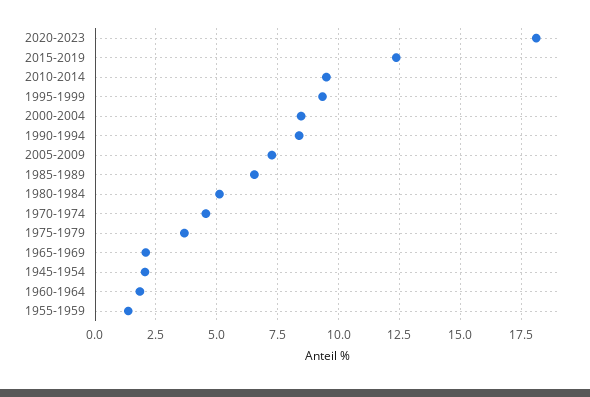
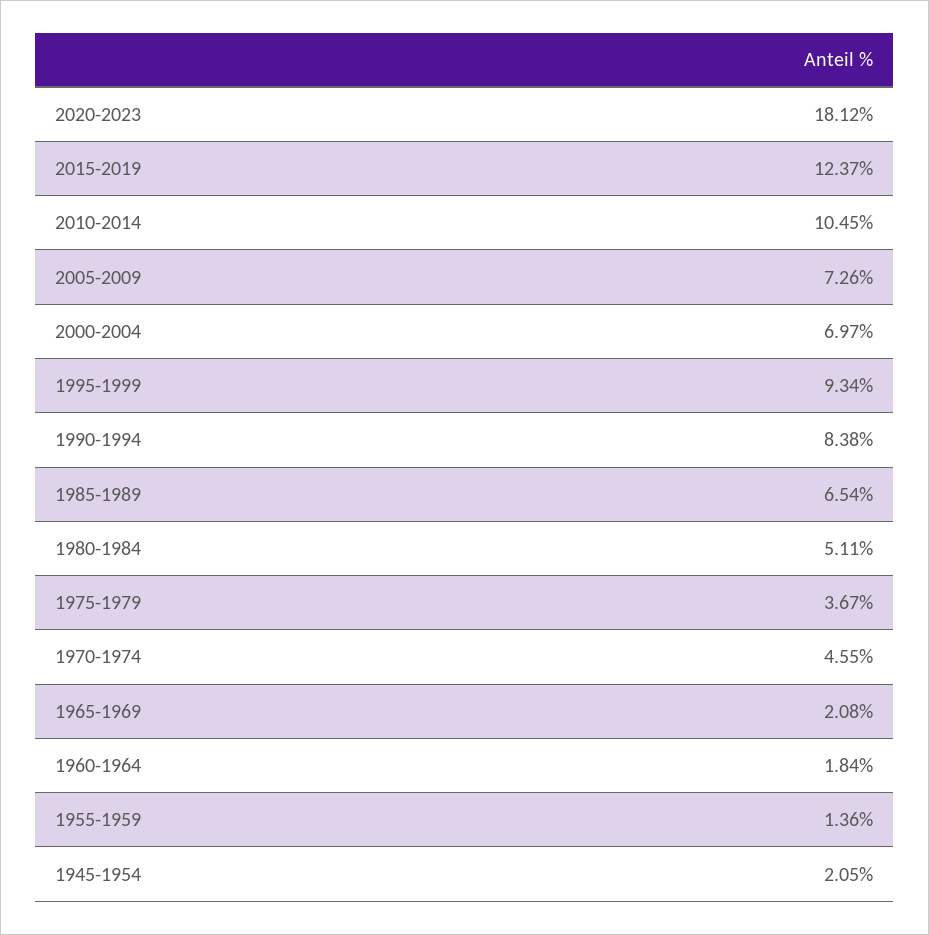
2010-2014: 9.5 -> 10.45
2000-2004: 8.5 -> 6.97

